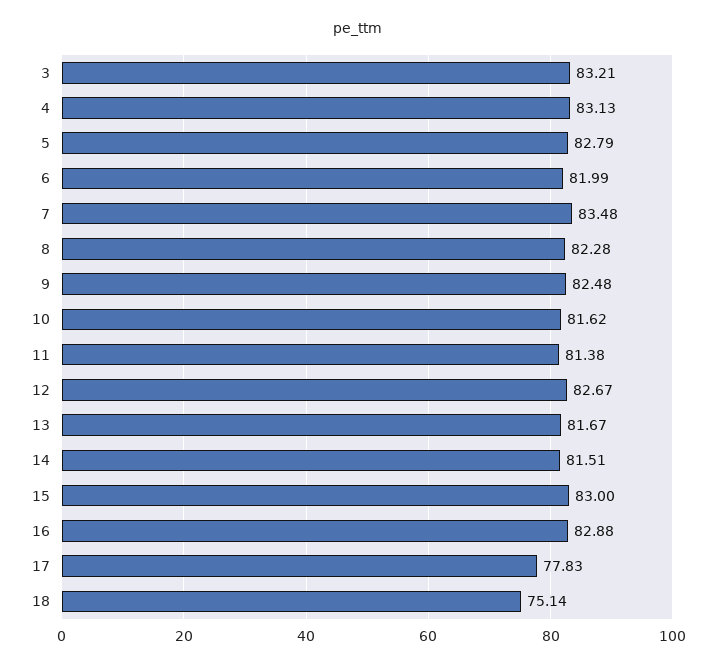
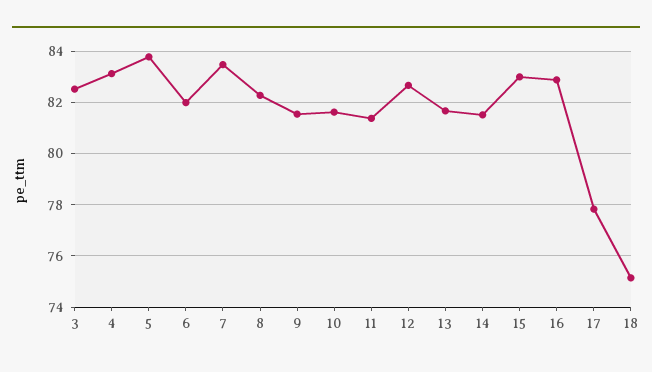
3: 83.21 -> 82.5
5: 82.79 -> 83.75
9: 82.48 -> 81.5

